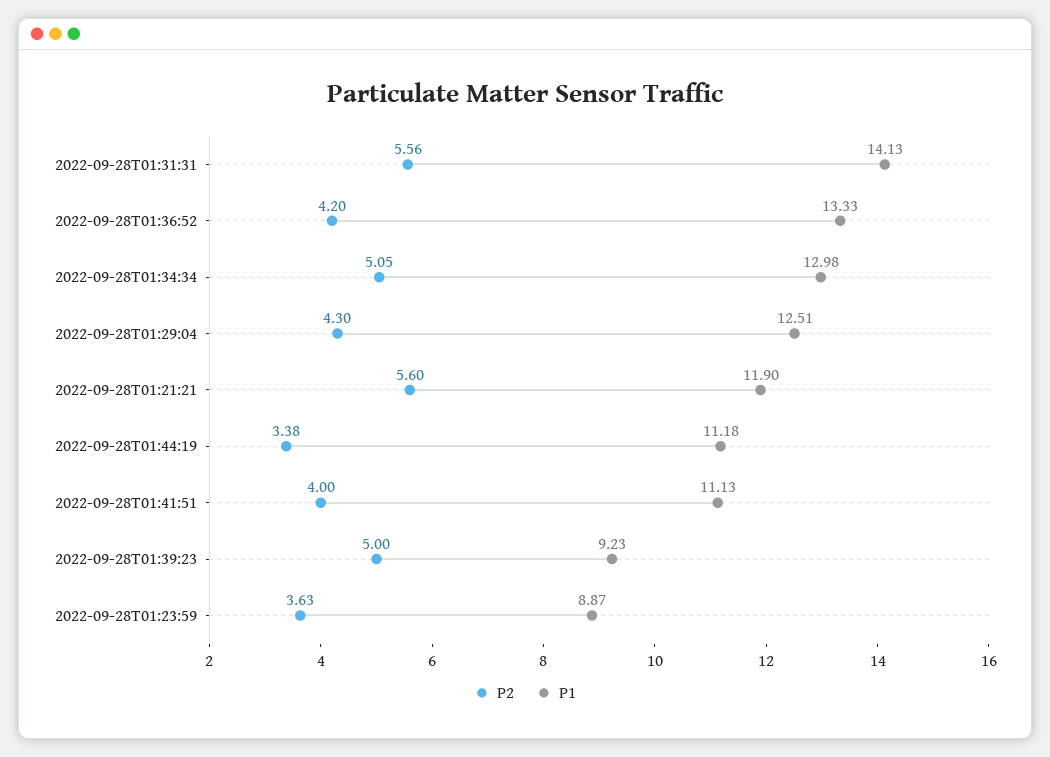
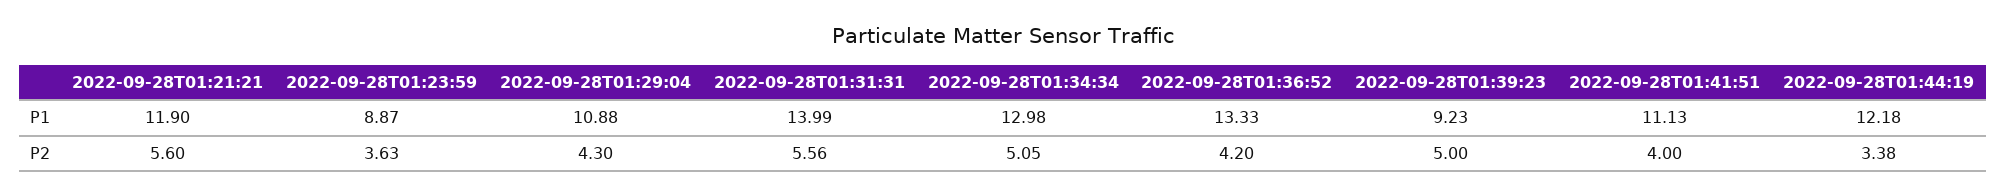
P1, 2022-09-28T01:31:31: 14.13 -> 13.99
P1, 2022-09-28T01:29:04: 12.51 -> 10.88
P1, 2022-09-28T01:44:19: 11.18 -> 12.18

